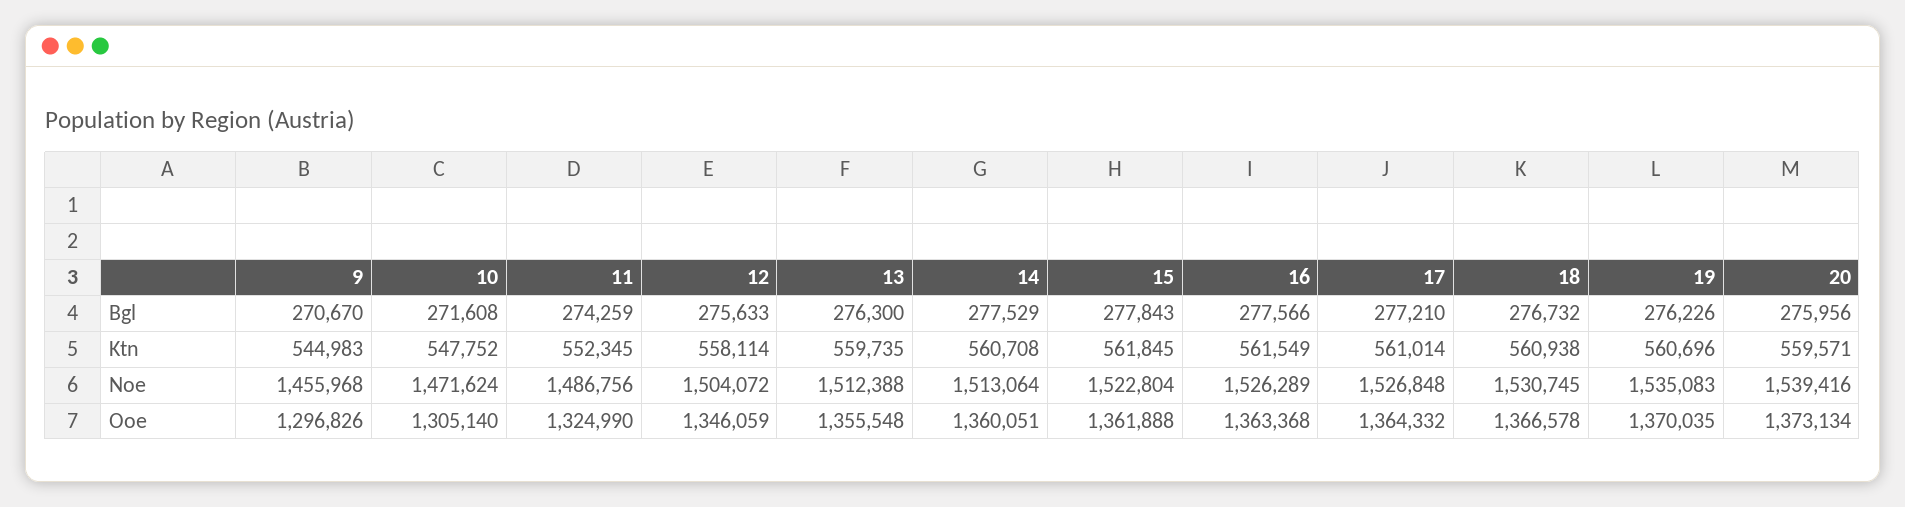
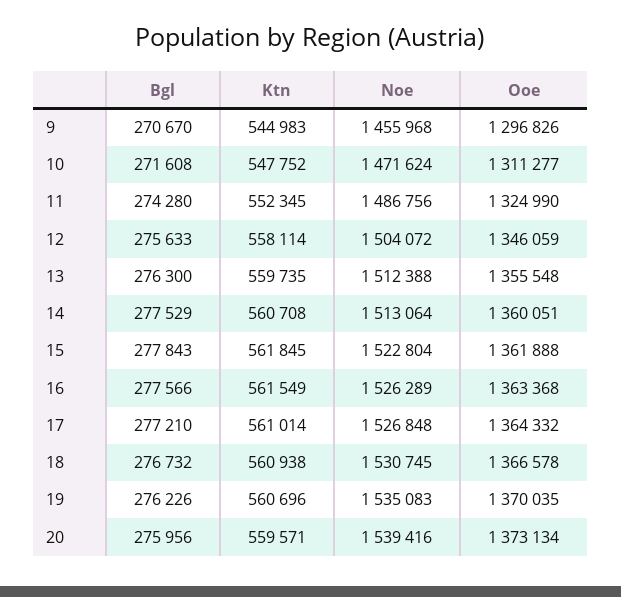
11, Bgl: 274259 -> 274280
10, Ooe: 1305140 -> 1311277

